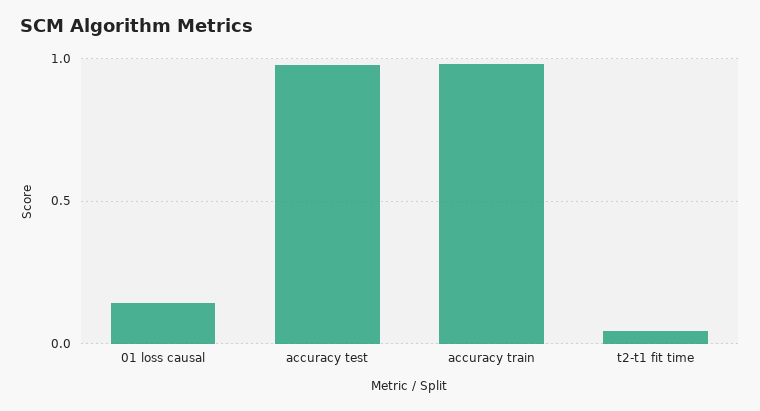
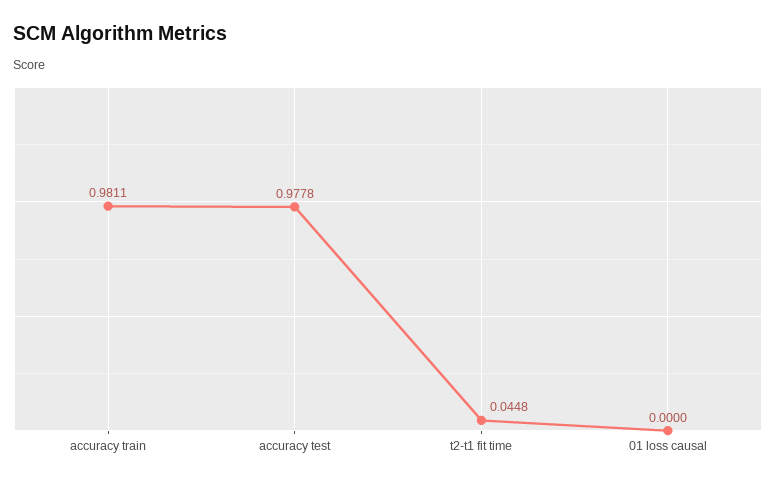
01 loss causal: 0.15 -> 0

